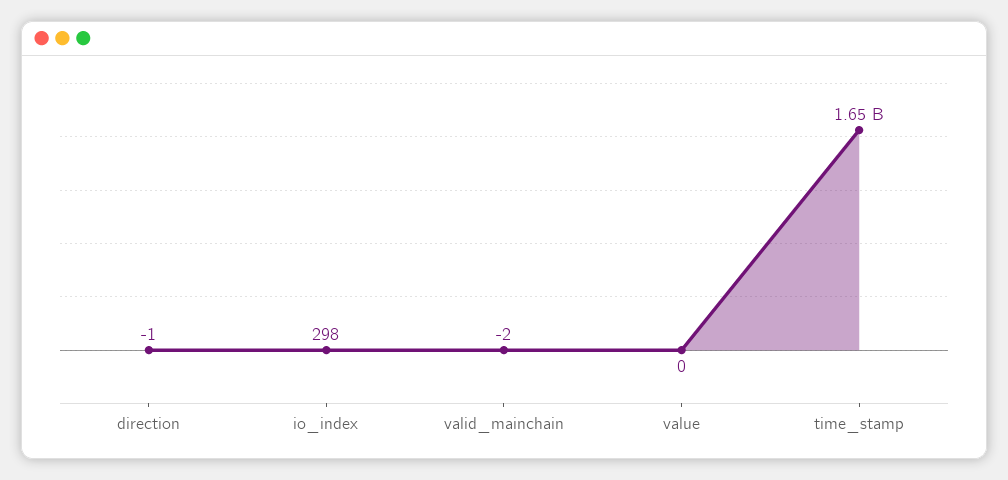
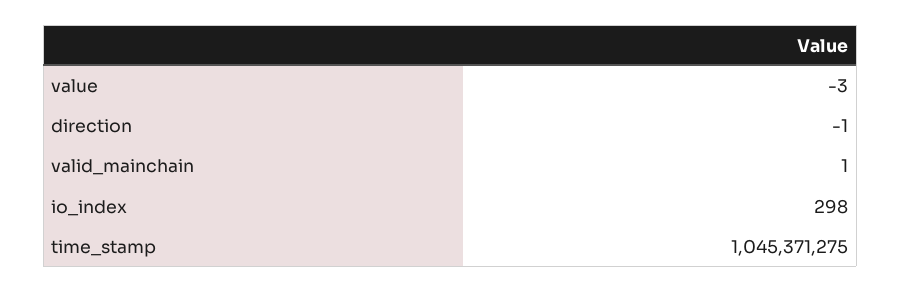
valid_mainchain: -2 -> 1
value: 0 -> -3
time_stamp: 1650000000 -> 1045371275

